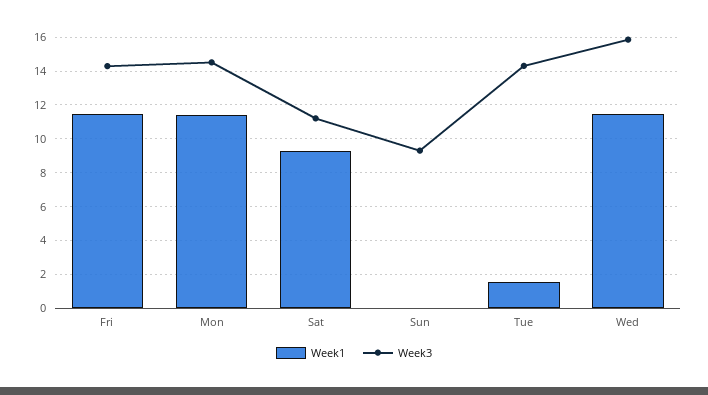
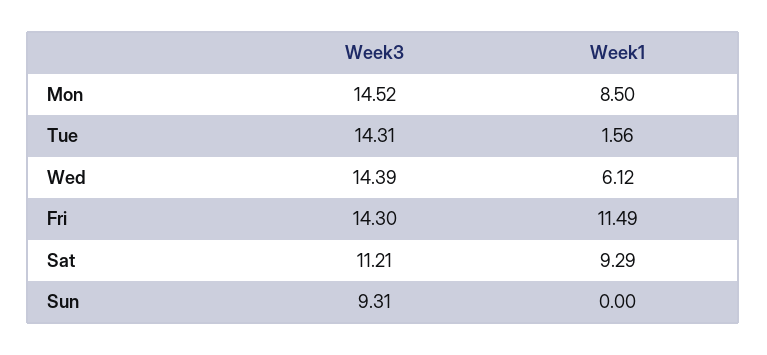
Week1, Mon: 11.5 -> 8.5
Week1, Wed: 11.5 -> 6.12
Week3, Wed: 16 -> 14.39

